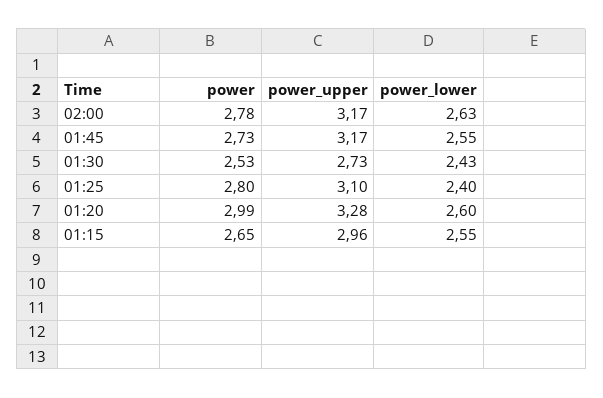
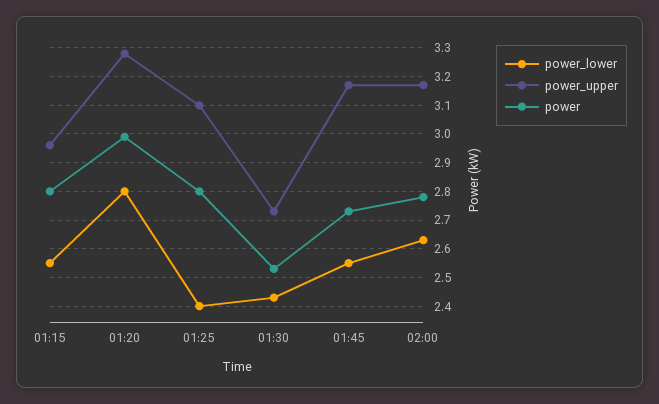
power_lower, 01:20: 2.6 -> 2.8
power, 01:15: 2.65 -> 2.8

